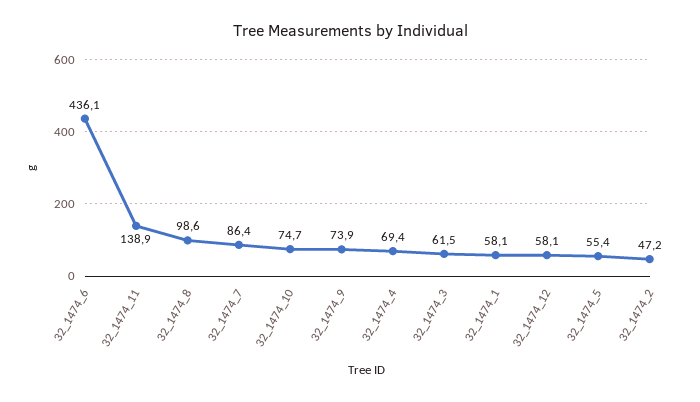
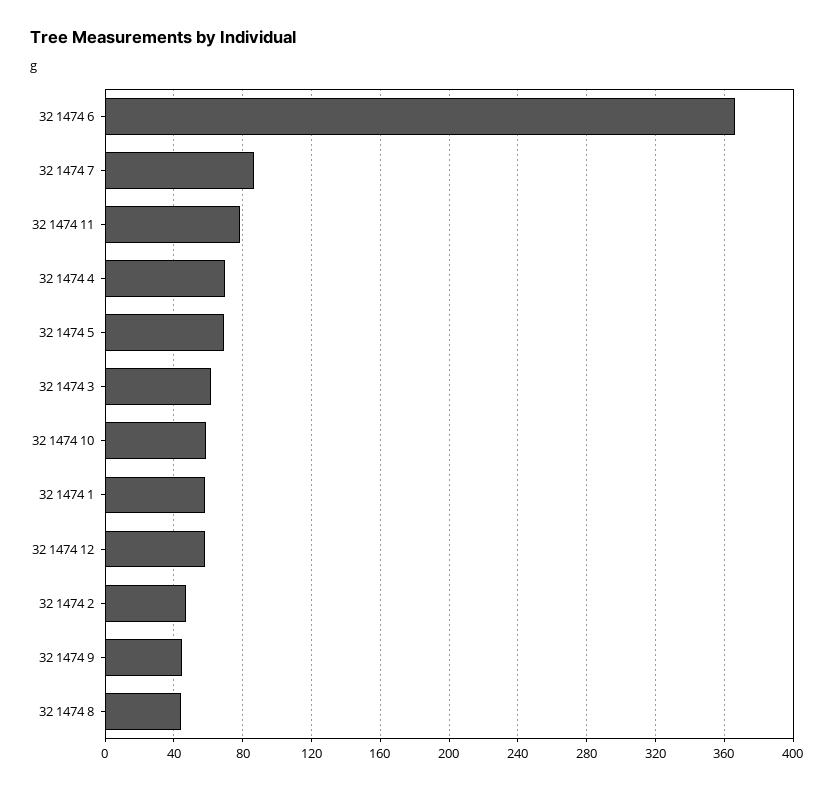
32_1474_6: 436.1 -> 365
32_1474_11: 138.9 -> 80
32_1474_8: 98.6 -> 45
32_1474_10: 74.7 -> 60
32_1474_9: 73.9 -> 45
32_1474_5: 55.4 -> 70

